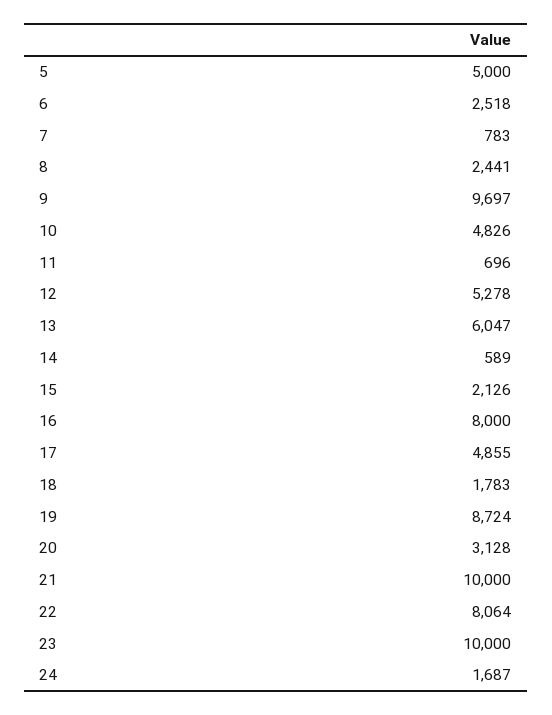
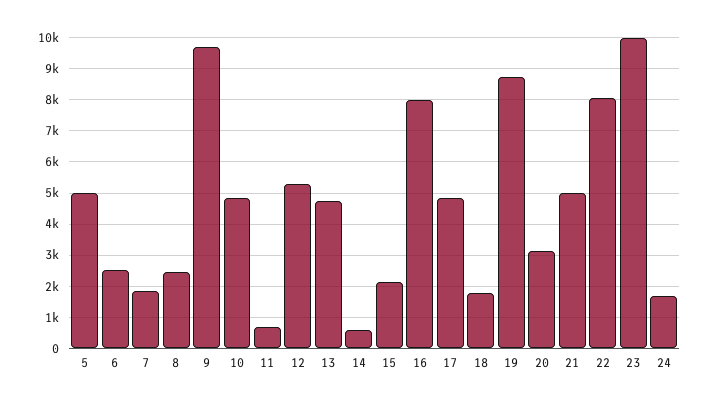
7: 783 -> 1800
13: 6047 -> 4800
21: 10000 -> 5000

